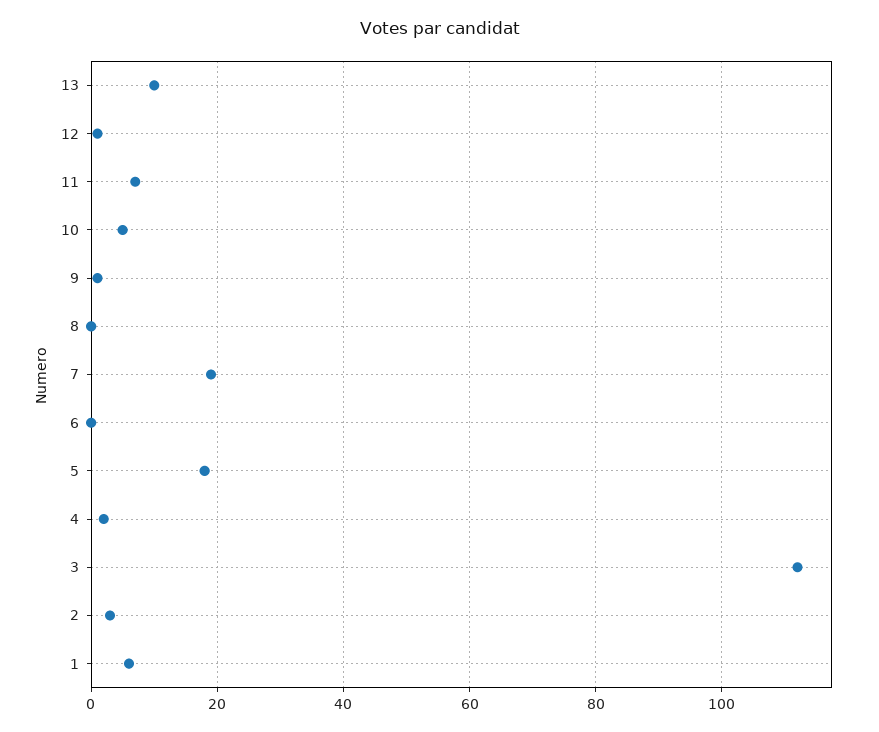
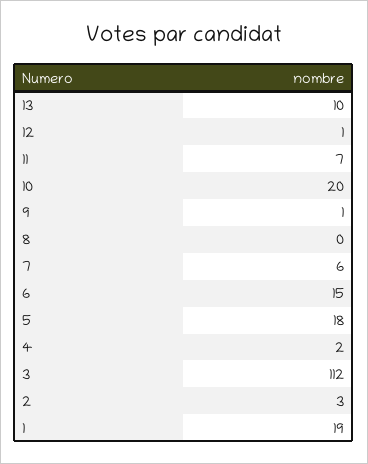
10: 5 -> 20
7: 20 -> 6
6: 0 -> 15
1: 5 -> 19

